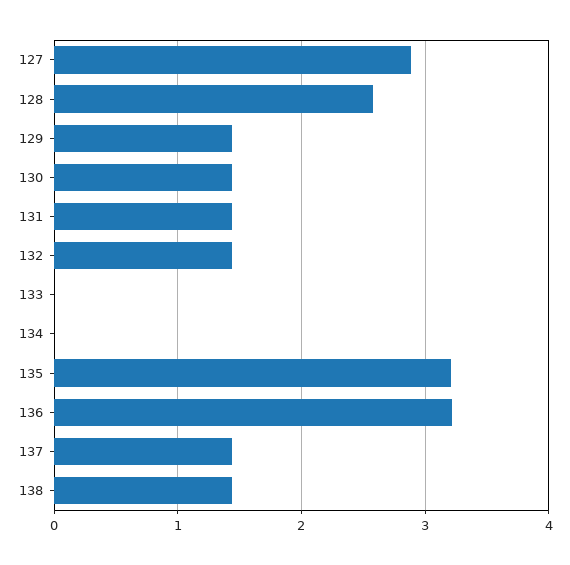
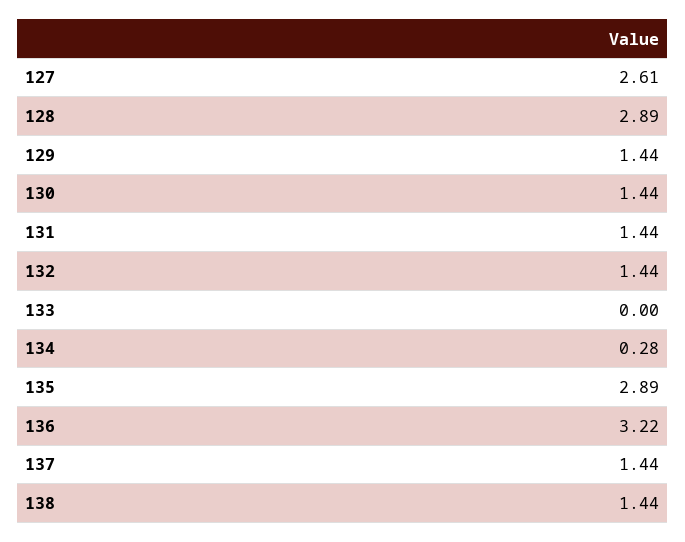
127: 2.9 -> 2.61
128: 2.6 -> 2.89
134: 0 -> 0.28
135: 3.2 -> 2.89

